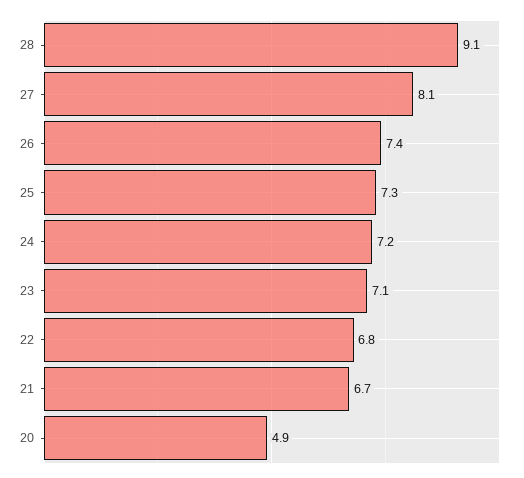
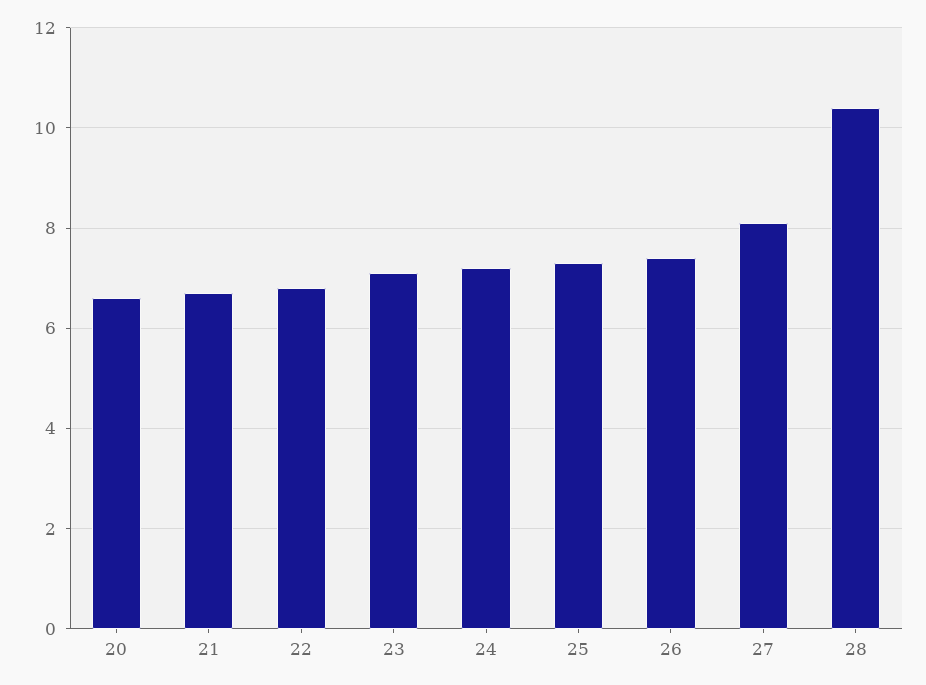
28: 9.1 -> 10.5
20: 4.9 -> 6.5

